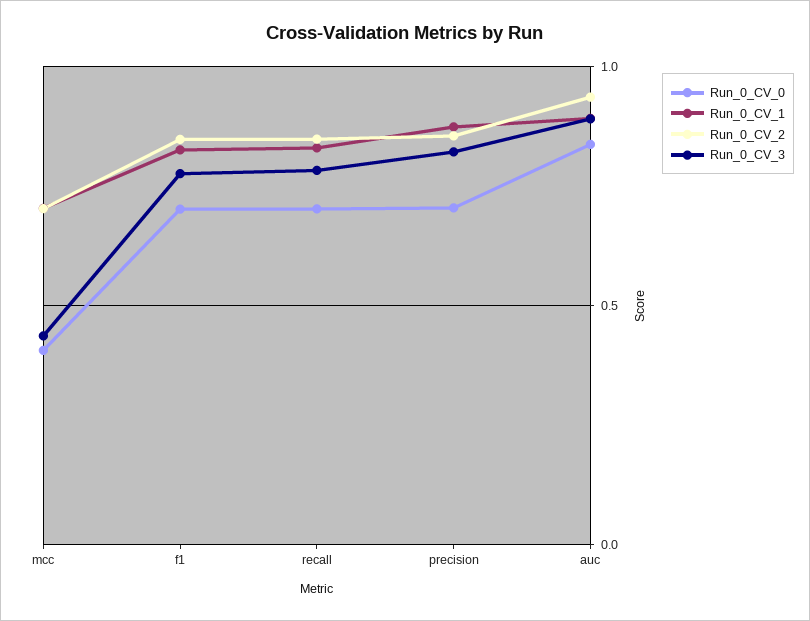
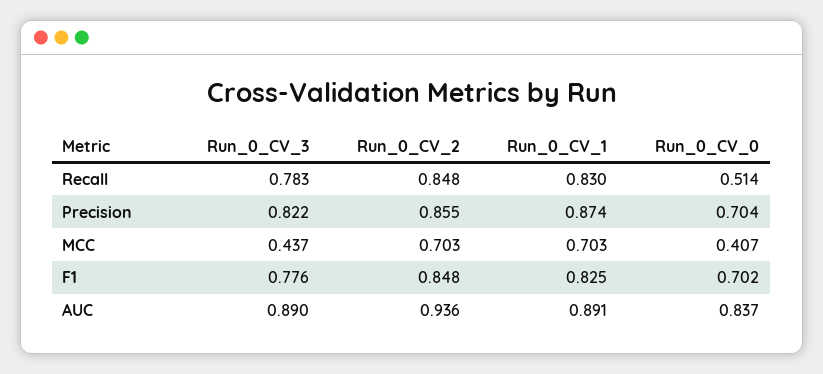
Run_0_CV_0, recall: 0.7 -> 0.514

